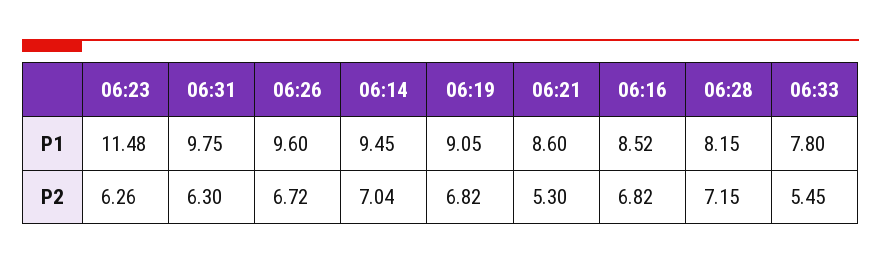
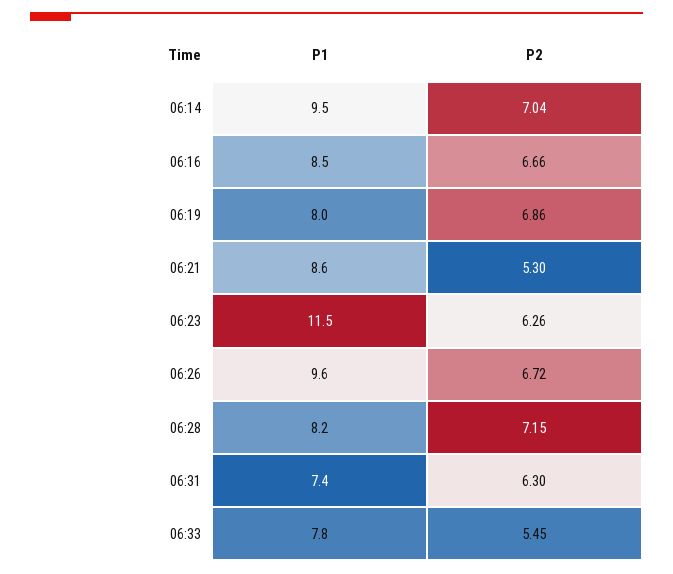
06:31, P1: 9.75 -> 7.4
06:19, P1: 9.05 -> 8
06:19, P2: 6.82 -> 6.86
06:16, P2: 6.82 -> 6.66

